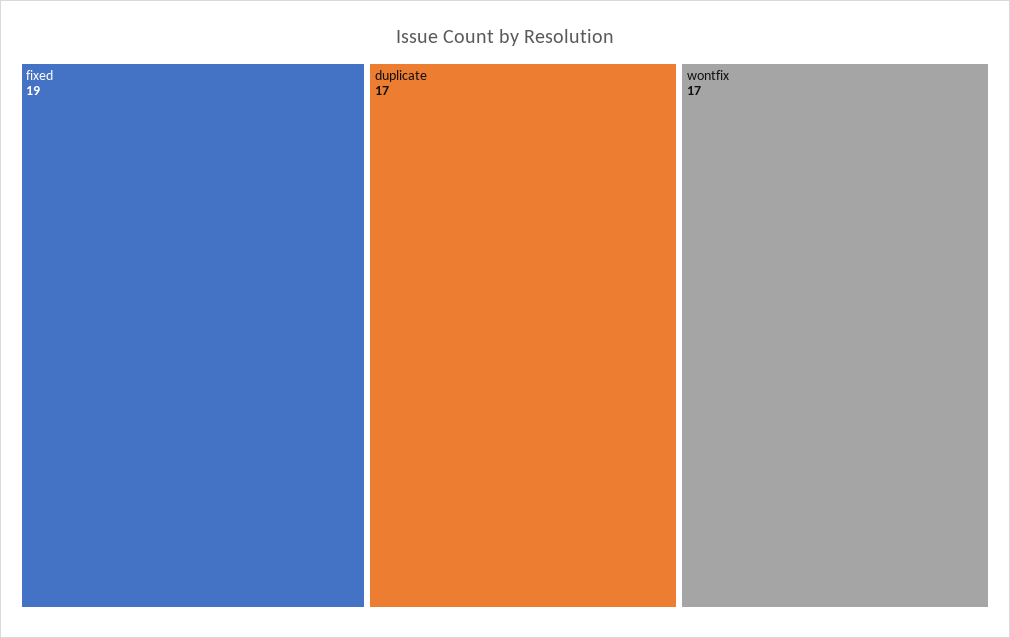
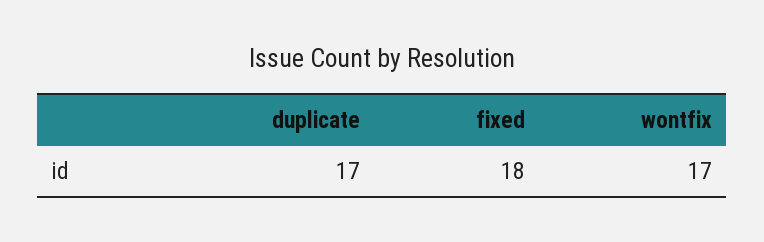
fixed: 19 -> 18

